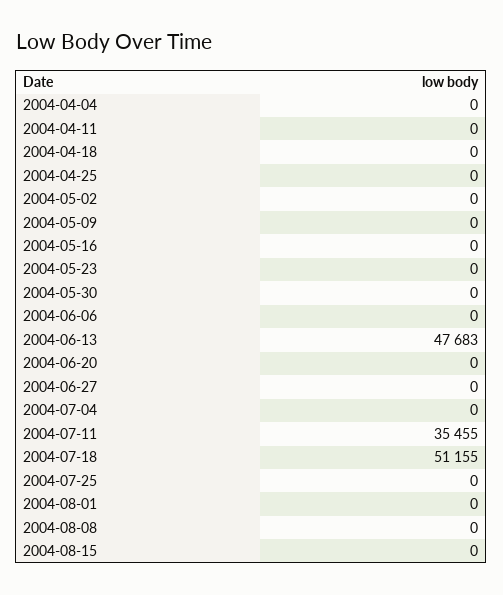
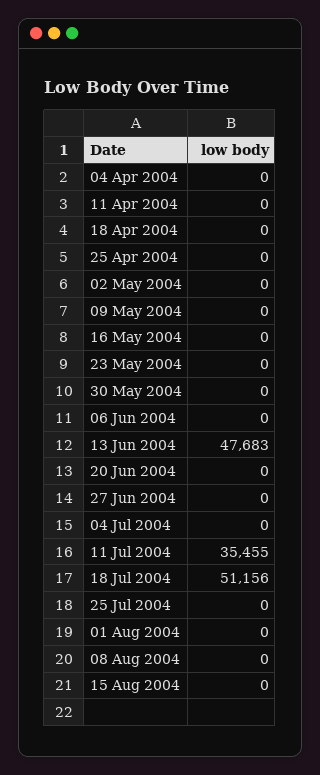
2004-07-18: 51155 -> 51156

